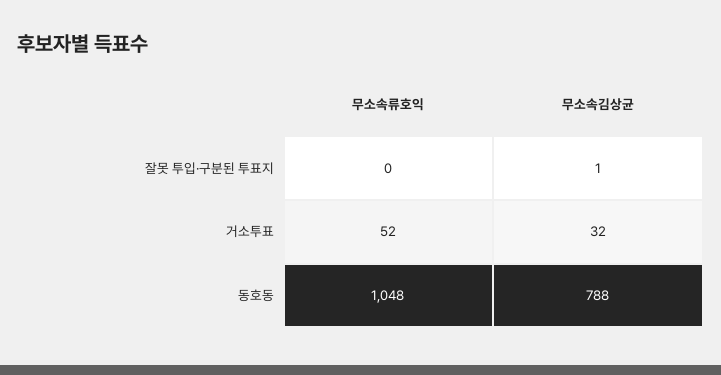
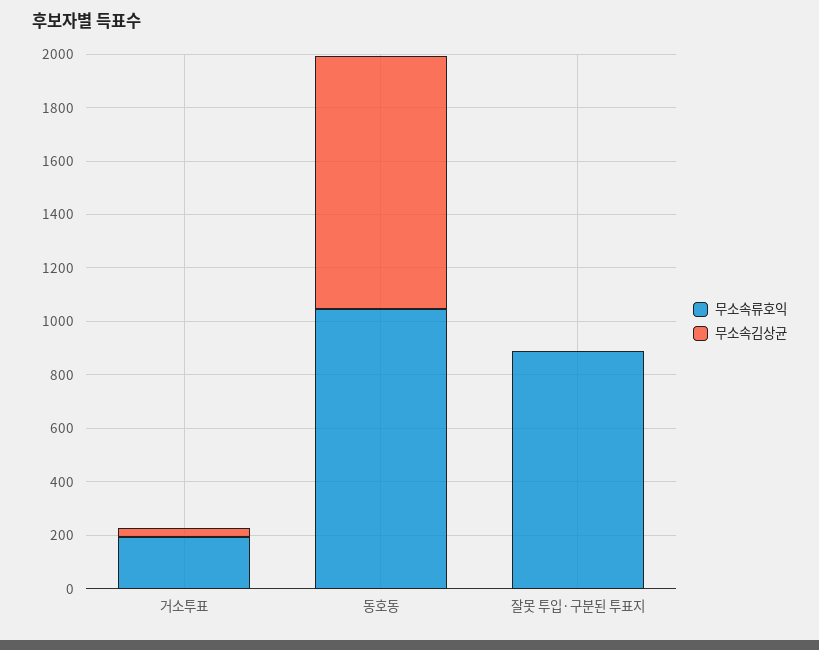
무소속류호익, 잘못 투입·구분된 투표지: 0 -> 900
무소속류호익, 거소투표: 52 -> 200
무소속김상균, 동호동: 788 -> 950

